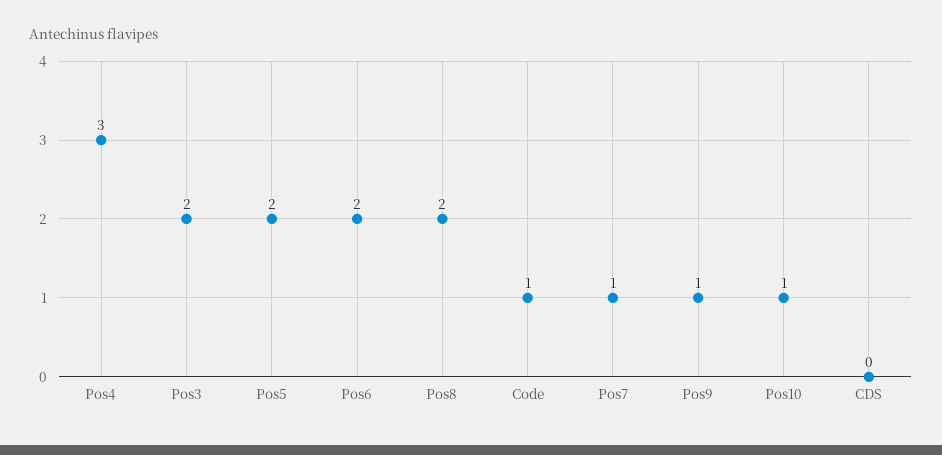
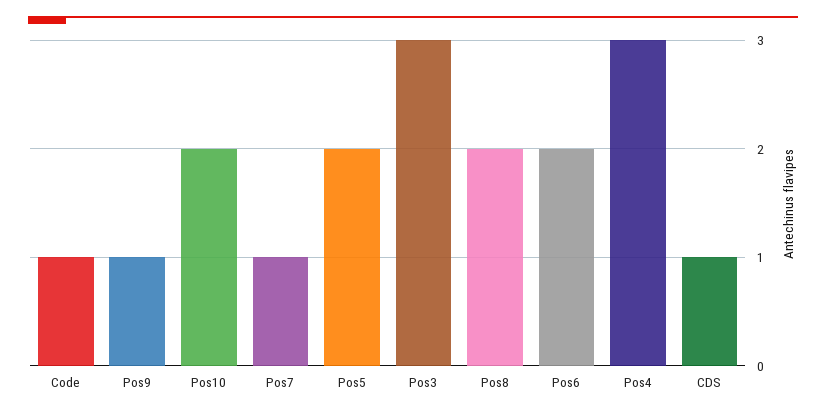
Pos3: 2 -> 3
Pos10: 1 -> 2
CDS: 0 -> 1

